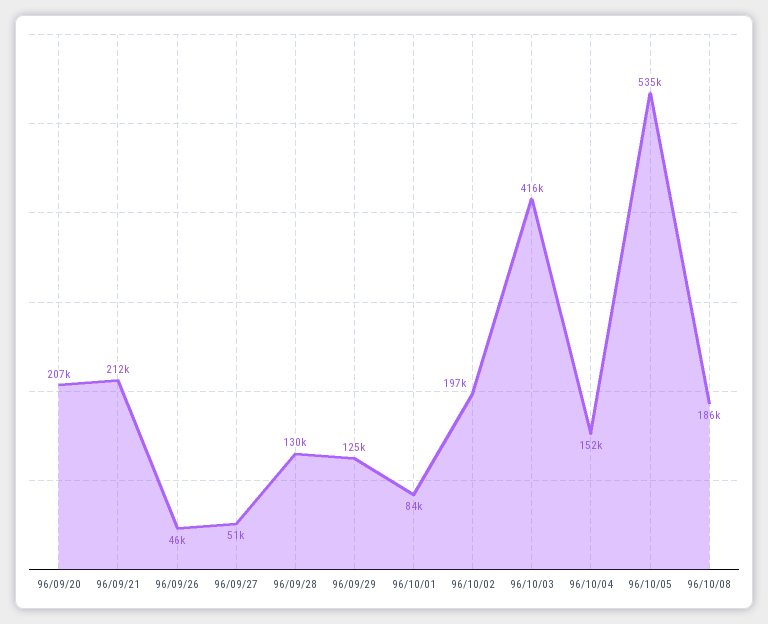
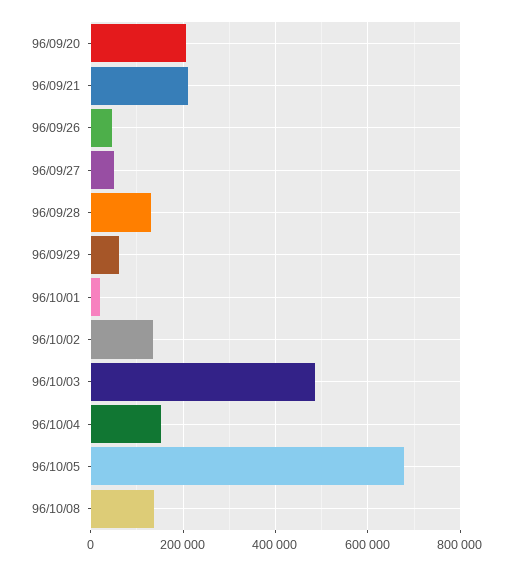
96/09/29: 125000 -> 60000
96/10/01: 84000 -> 20000
96/10/02: 197000 -> 140000
96/10/03: 416000 -> 480000
96/10/05: 535000 -> 680000
96/10/08: 186000 -> 140000

